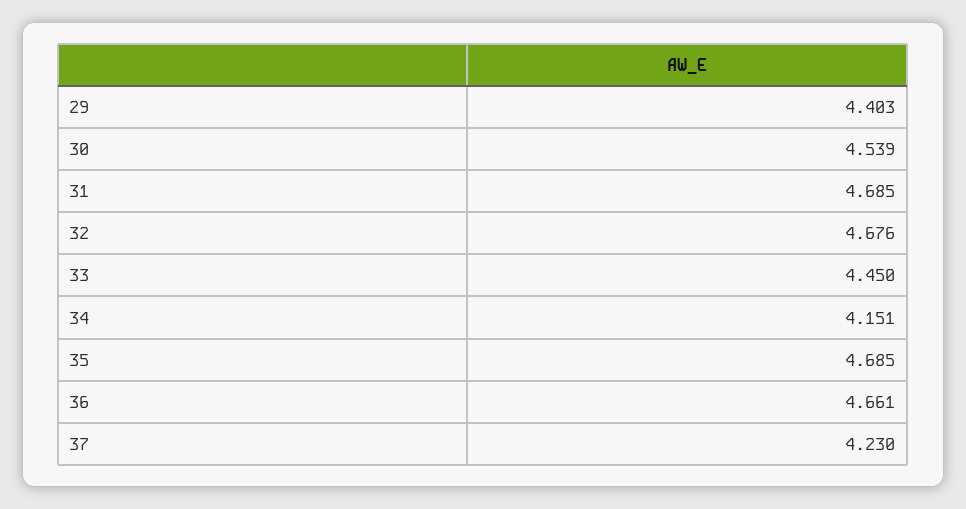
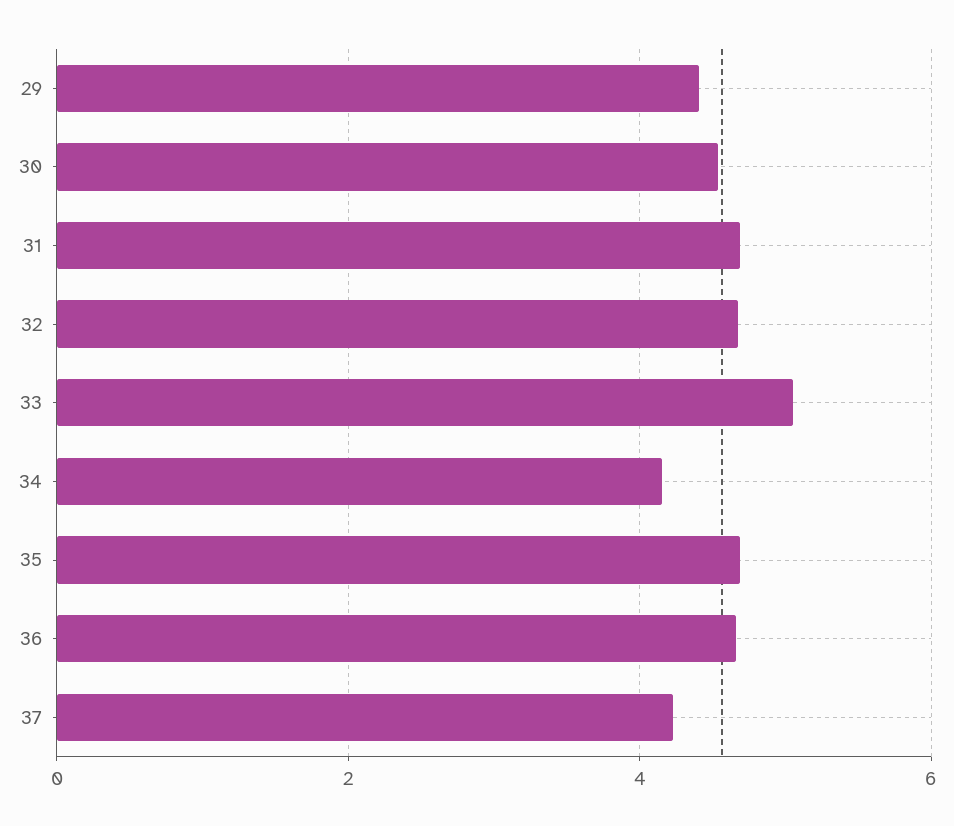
33: 4.45 -> 5

